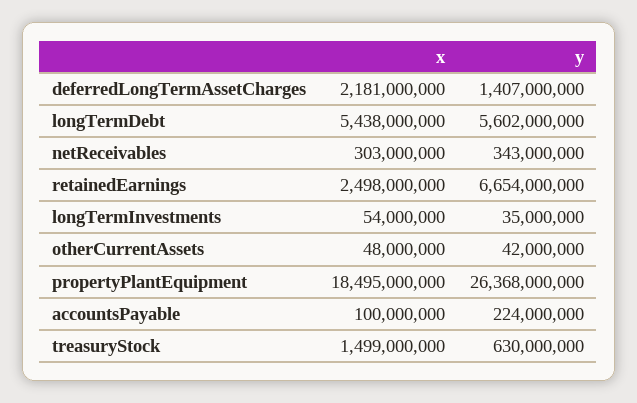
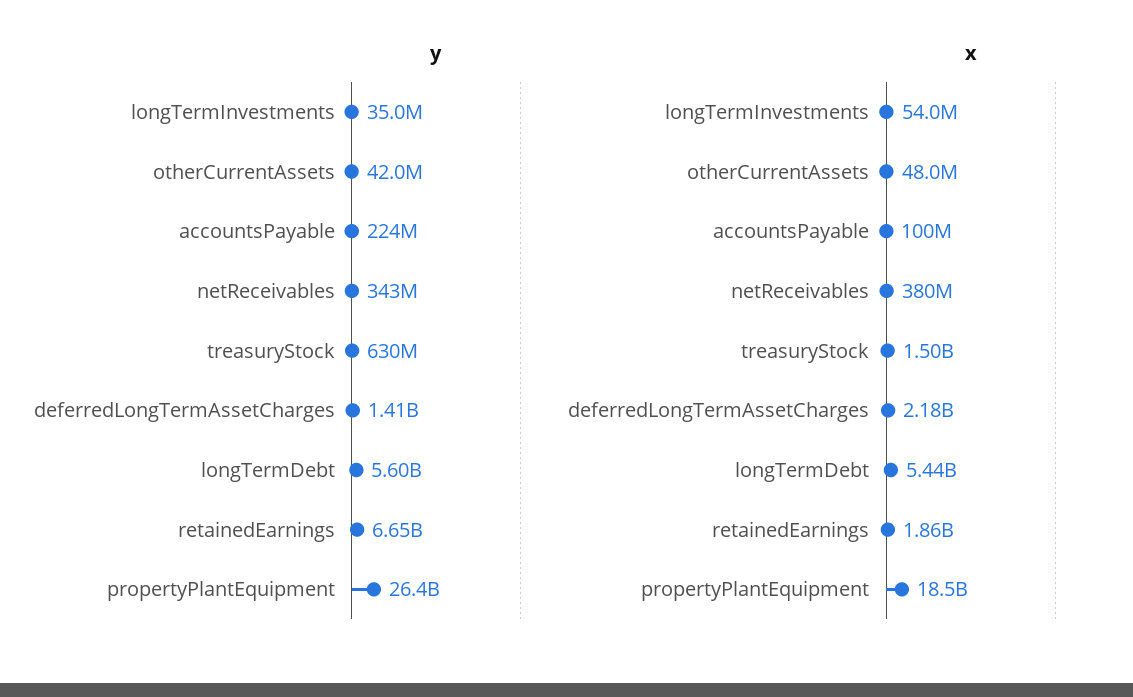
x, netReceivables: 303000000 -> 380000000
x, retainedEarnings: 2498000000 -> 1860000000

